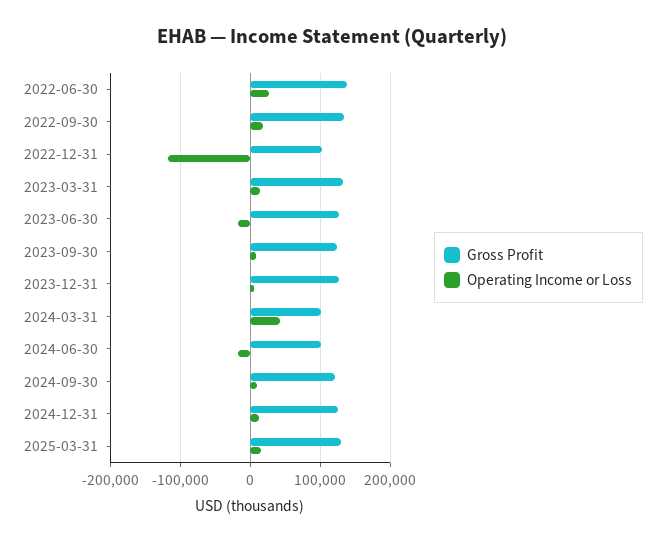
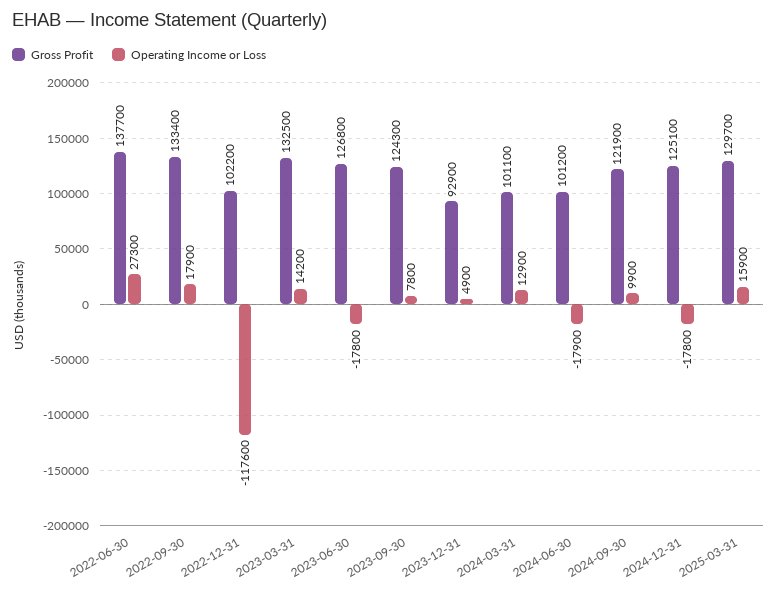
Gross Profit, 2023-12-31: 130000 -> 92900
Operating Income or Loss, 2024-03-31: 40000 -> 12900
Operating Income or Loss, 2024-12-31: 10000 -> -17800

